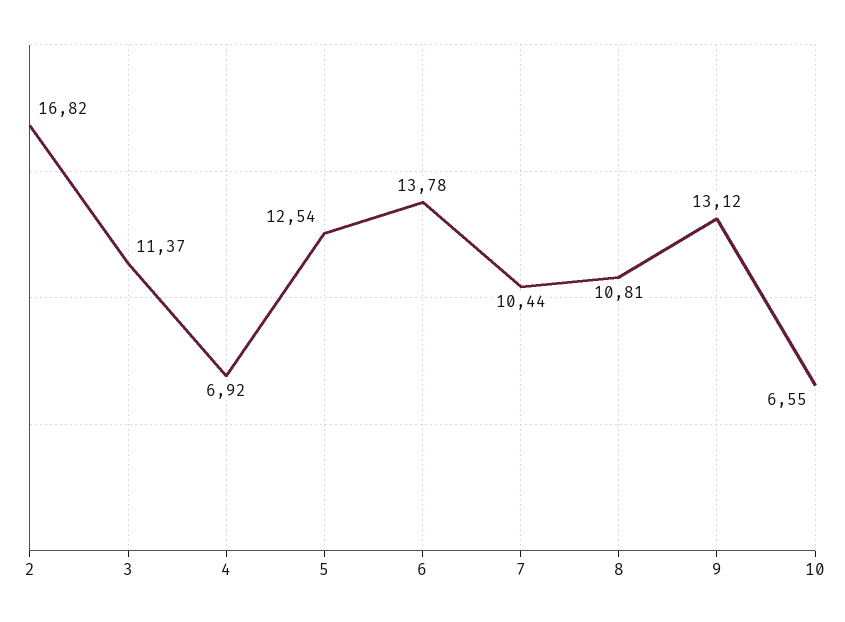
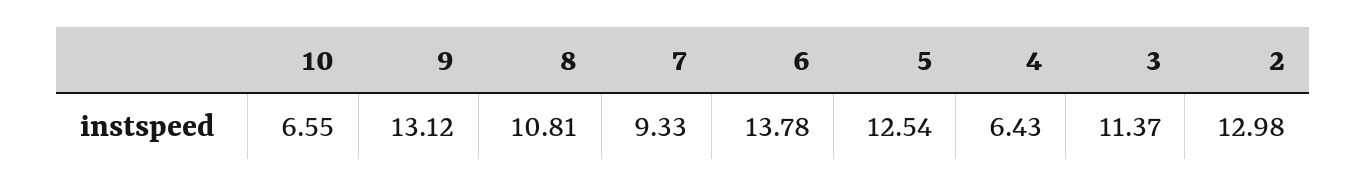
2: 16.82 -> 12.98
4: 6.92 -> 6.43
7: 10.44 -> 9.33

